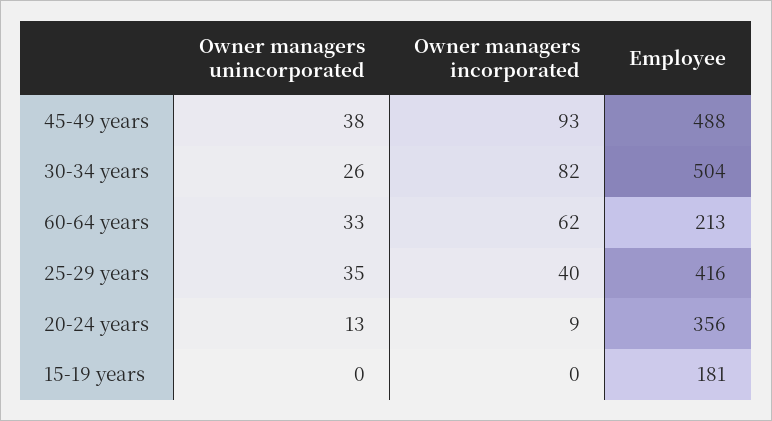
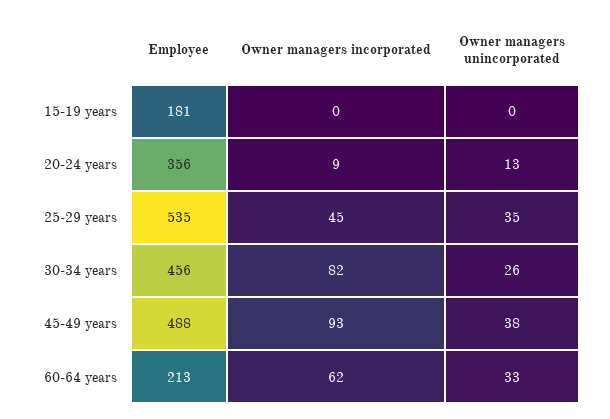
Employee, 30-34 years: 504 -> 456
Owner managers incorporated, 25-29 years: 40 -> 45
Employee, 25-29 years: 416 -> 535

